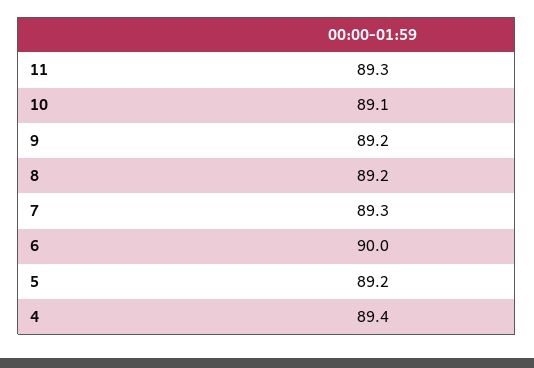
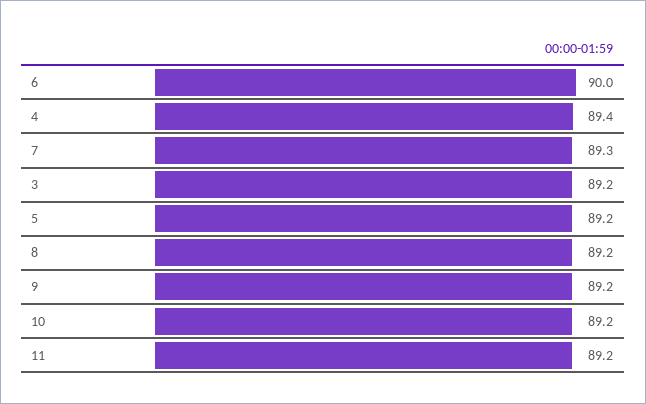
11: 89.3 -> 89.2
10: 89.1 -> 89.2
3: none -> 89.2

